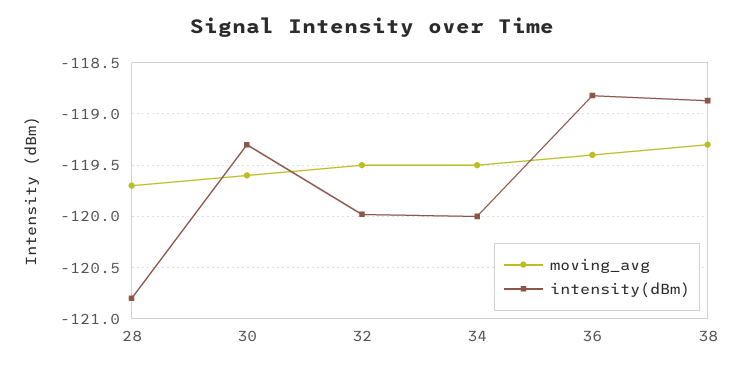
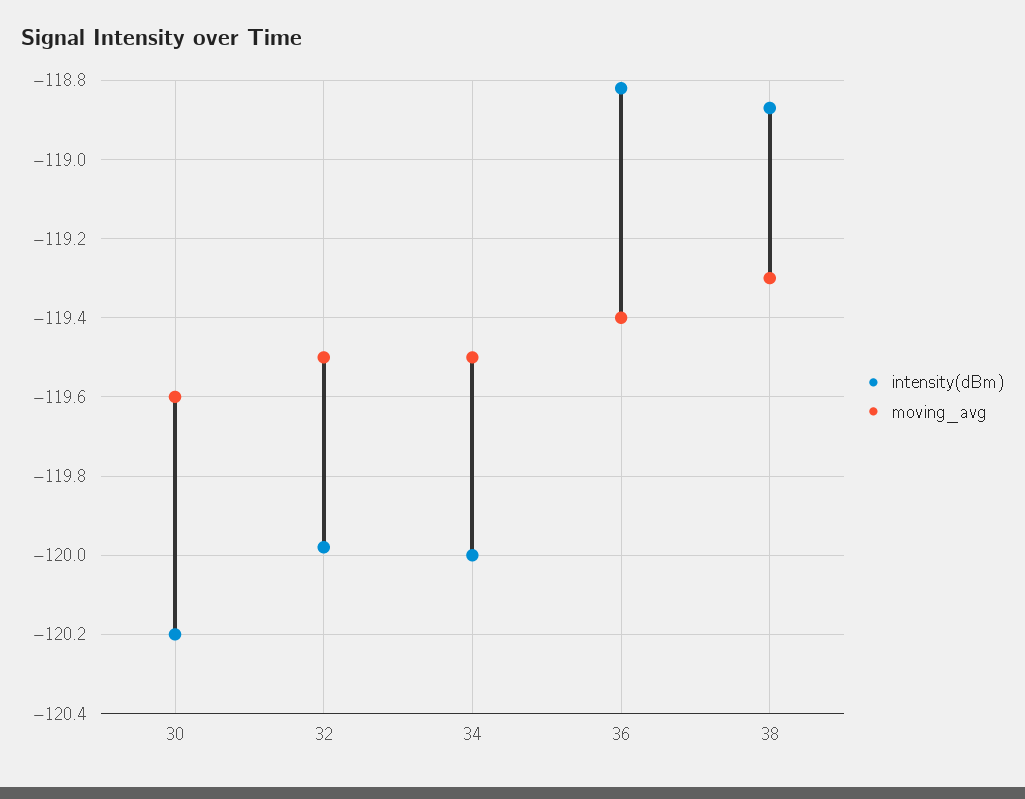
moving_avg, 28: -119.7 -> none
intensity(dBm), 28: -120.8 -> none
intensity(dBm), 30: -119.3 -> -120.2

